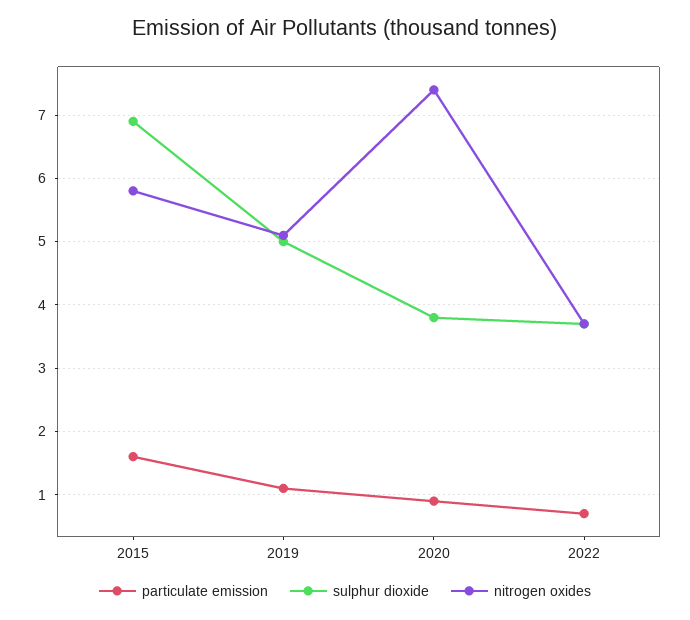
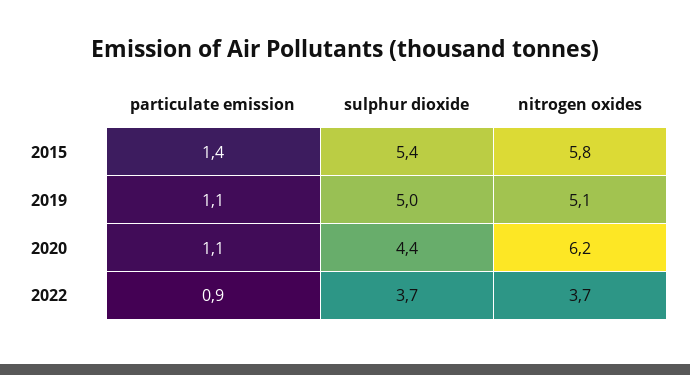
particulate emission, 2015: 1.6 -> 1.4
sulphur dioxide, 2015: 6.9 -> 5.4
particulate emission, 2020: 0.9 -> 1.1
sulphur dioxide, 2020: 3.8 -> 4.4
nitrogen oxides, 2020: 7.4 -> 6.2
particulate emission, 2022: 0.7 -> 0.9

